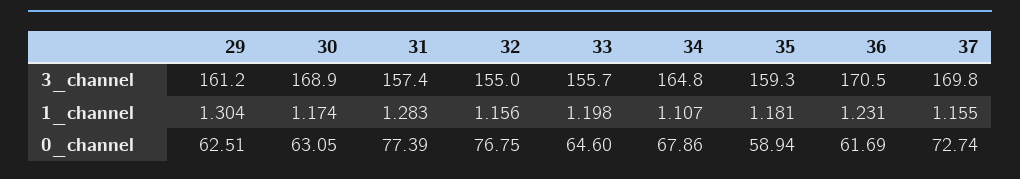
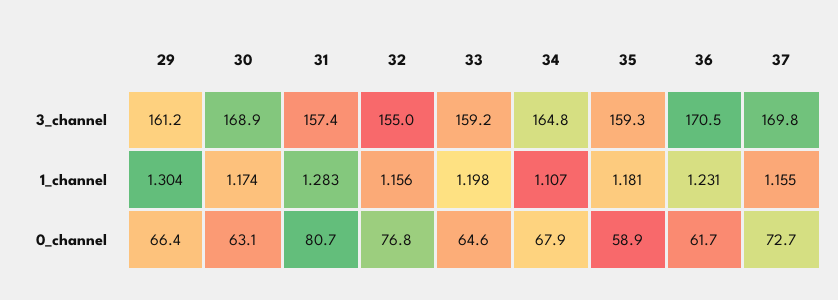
33, 3_channel: 155.7 -> 159.2
29, 0_channel: 62.51 -> 66.4
31, 0_channel: 77.39 -> 80.7

